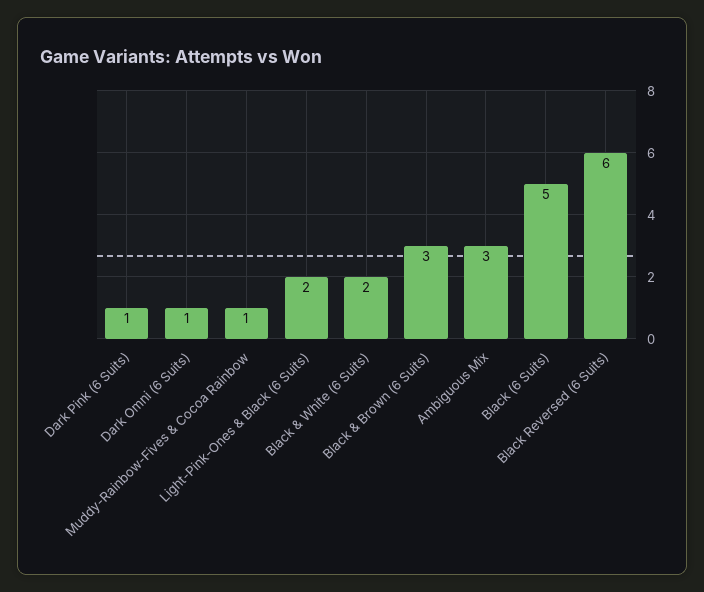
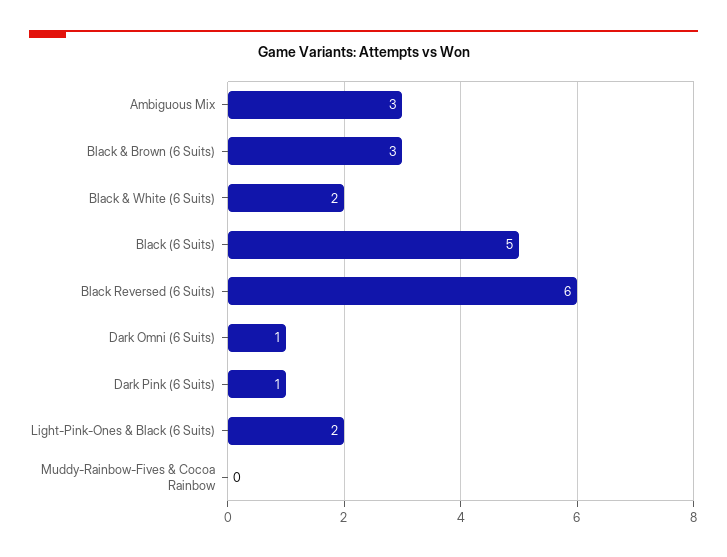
Muddy-Rainbow-Fives & Cocoa Rainbow: 1 -> 0

